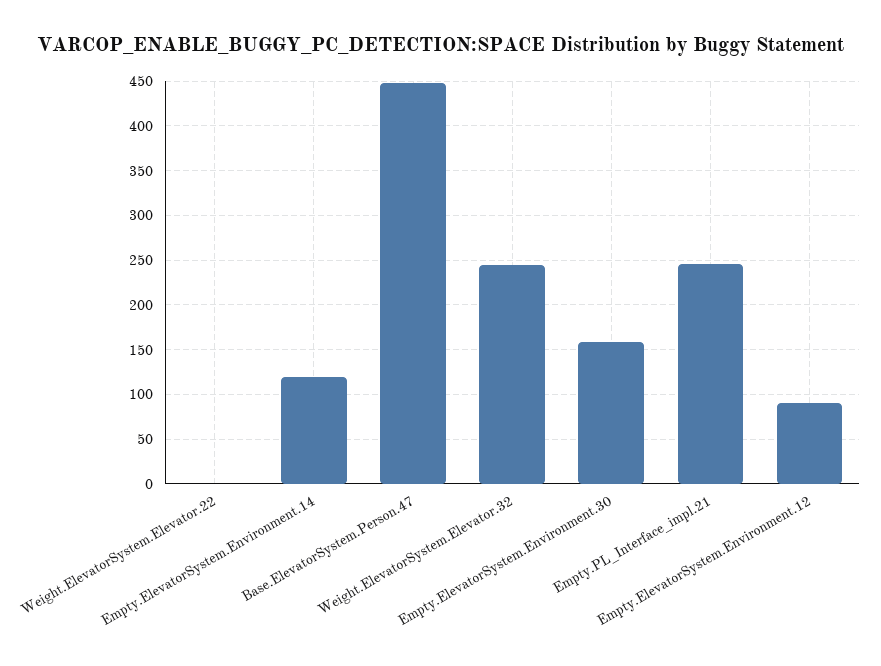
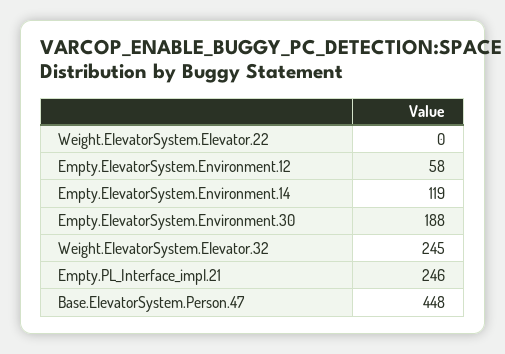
Empty.ElevatorSystem.Environment.30: 160 -> 188
Empty.ElevatorSystem.Environment.12: 90 -> 58

